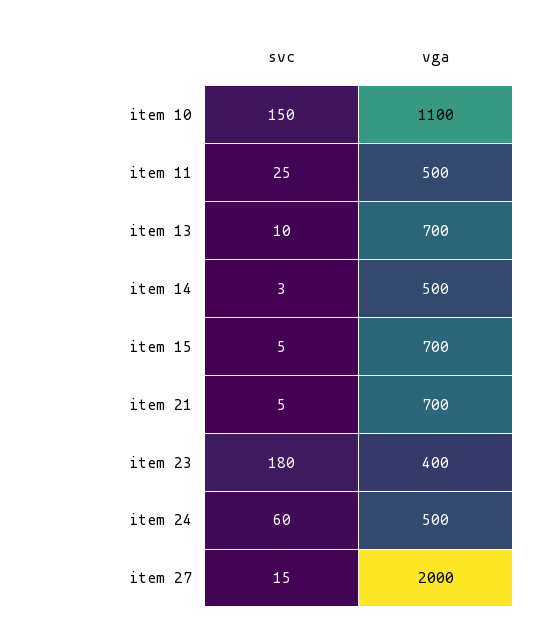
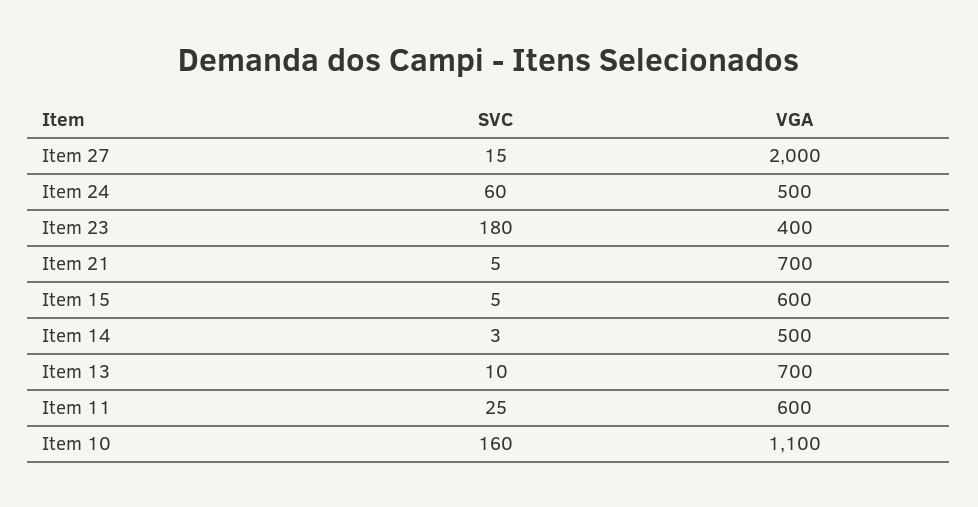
svc, item 10: 150 -> 160
vga, item 11: 500 -> 600
vga, item 15: 700 -> 600

